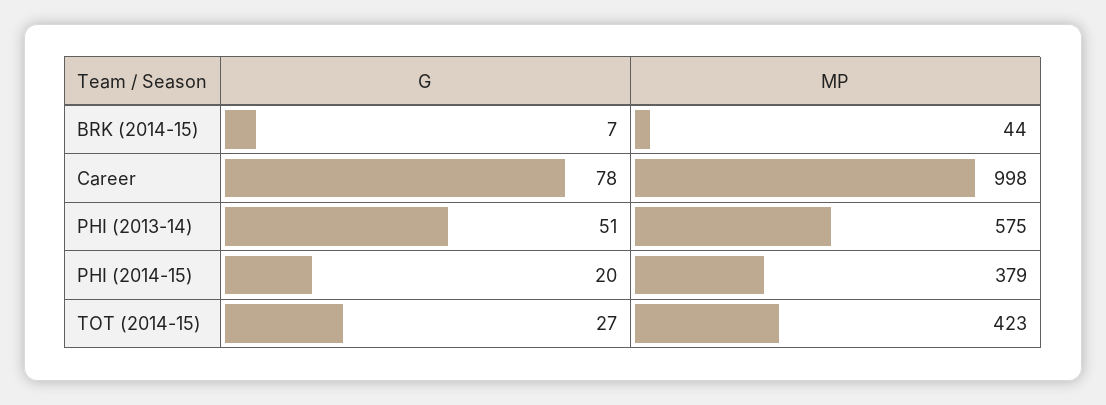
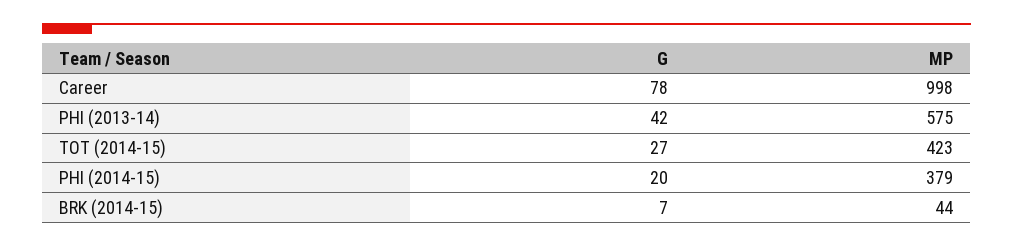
G, PHI (2013-14): 51 -> 42

